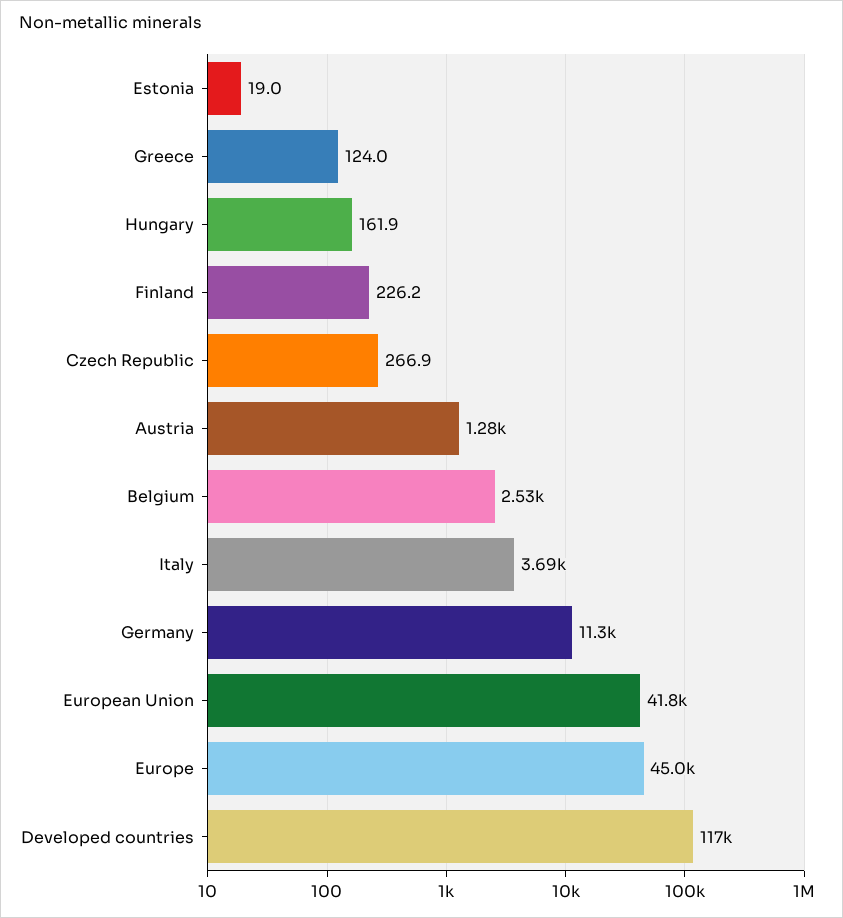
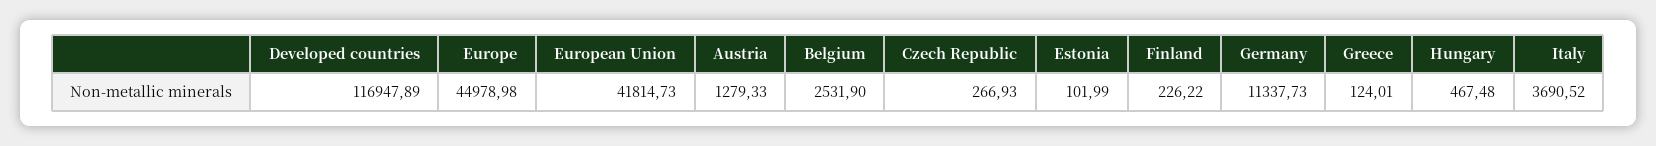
Estonia: 19 -> 101.99
Hungary: 161.9 -> 467.48

